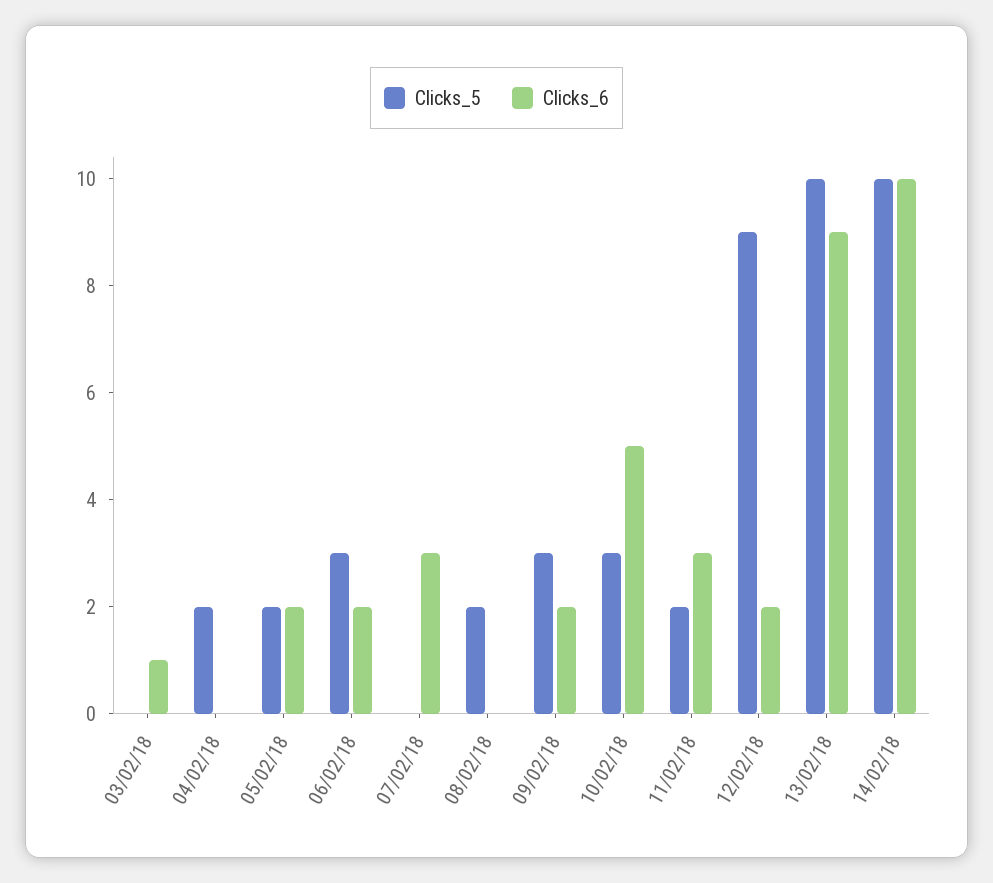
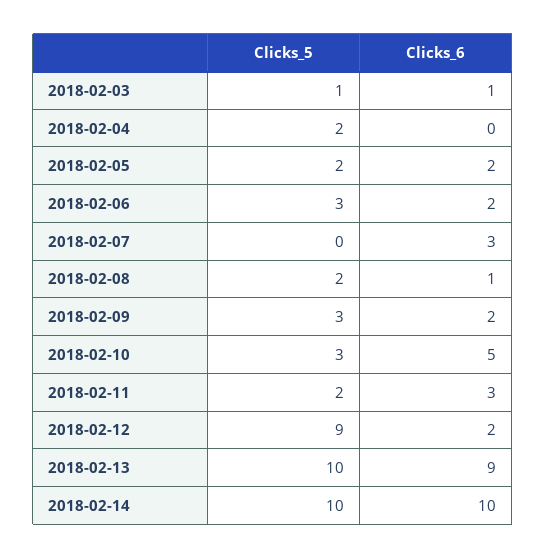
Clicks_5, 03/02/18: 0 -> 1
Clicks_6, 08/02/18: 0 -> 1

